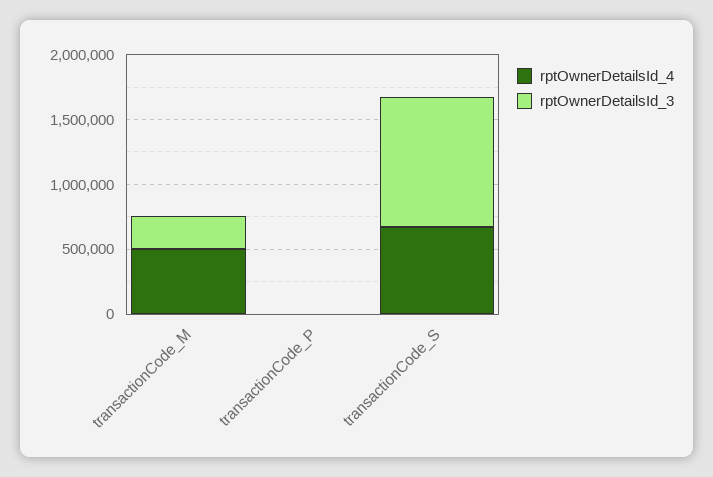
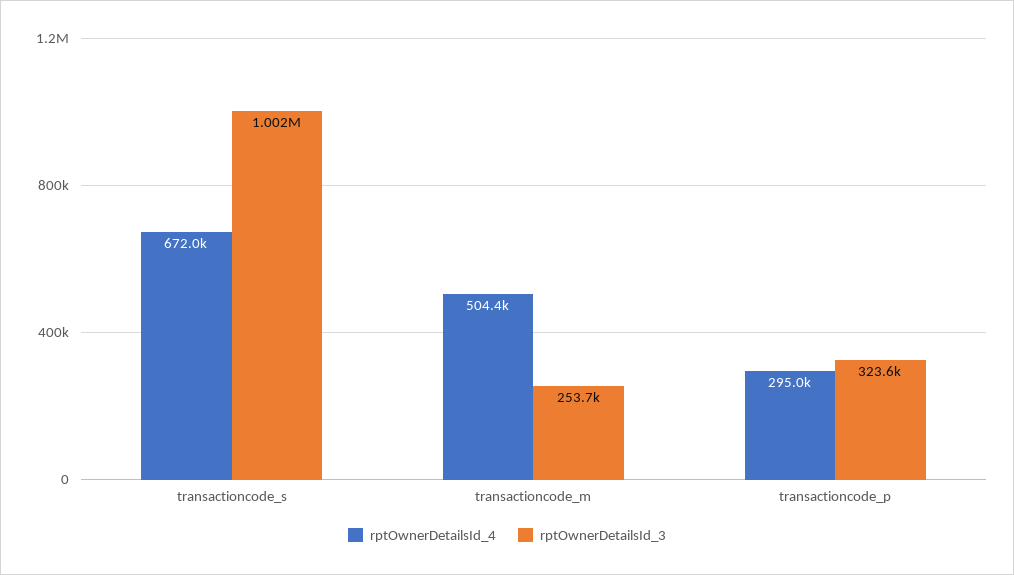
rptOwnerDetailsId_4, transactionCode_P: 0 -> 295000
rptOwnerDetailsId_3, transactionCode_P: 0 -> 323600

